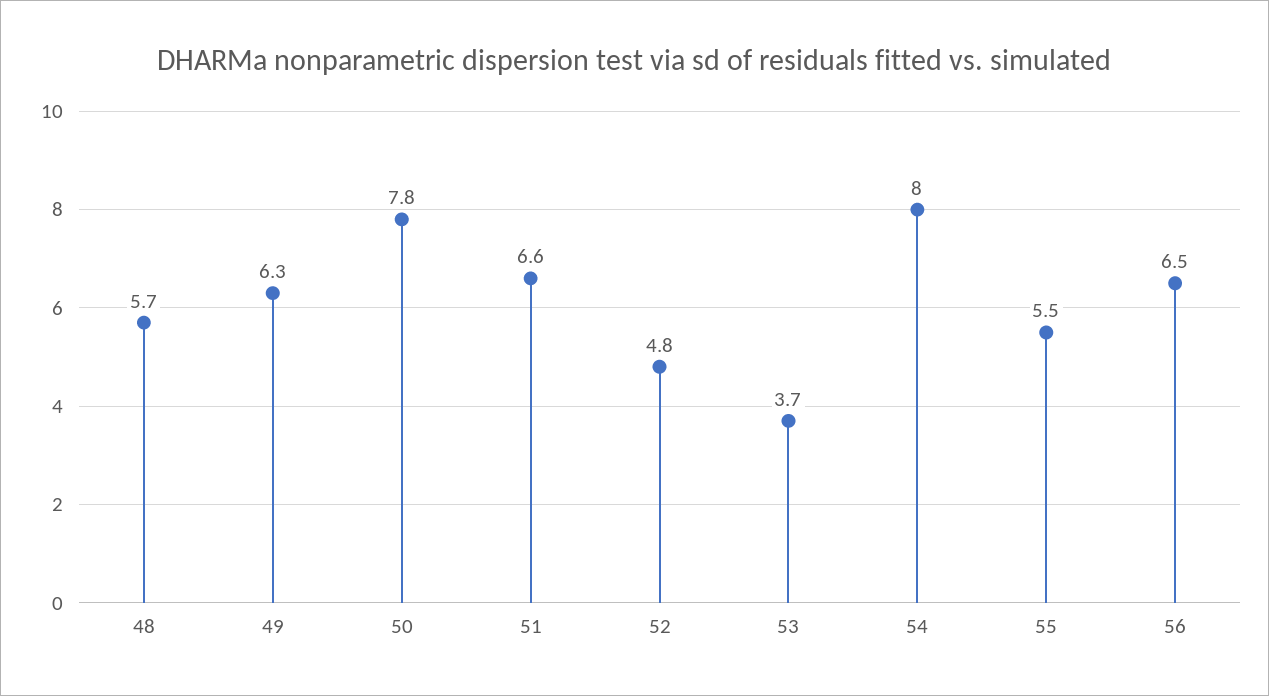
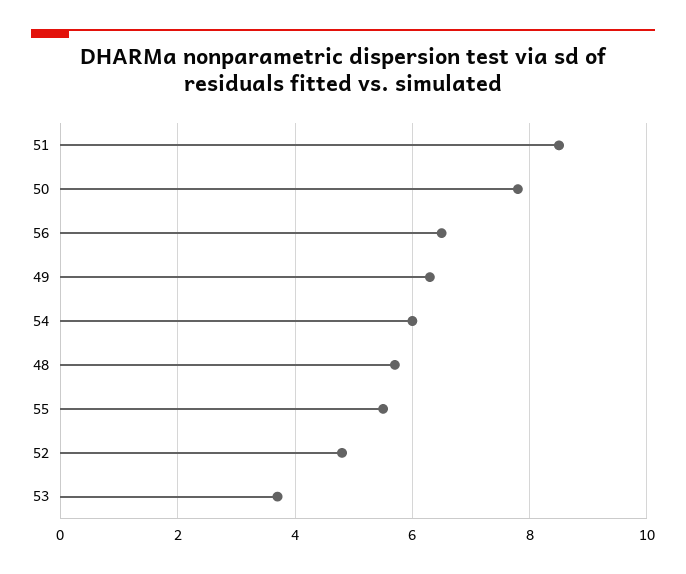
51: 6.6 -> 8.5
54: 8 -> 6

